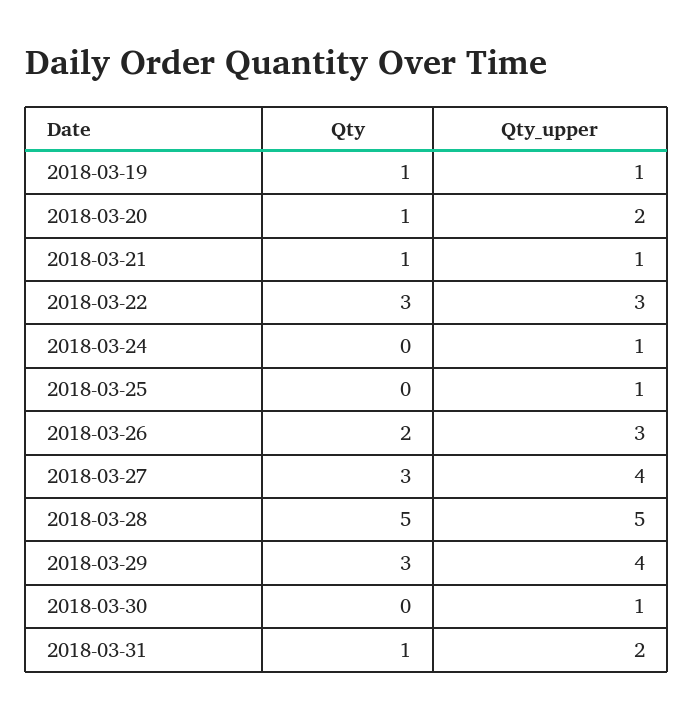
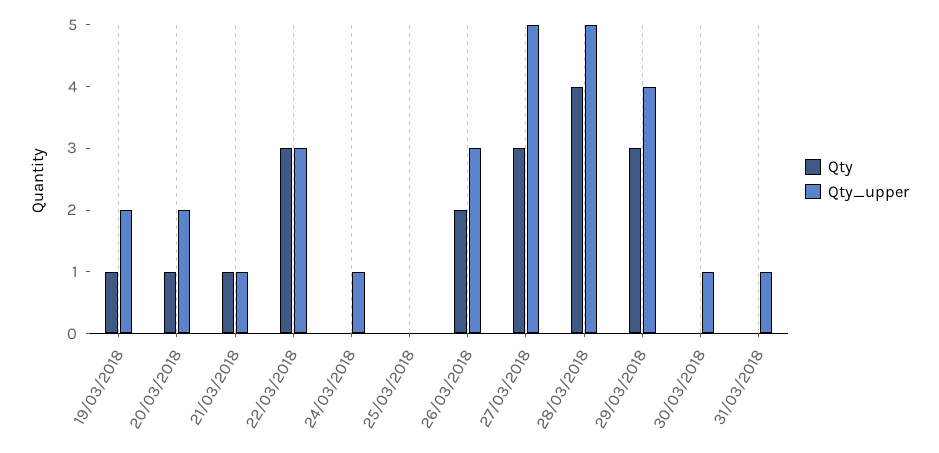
Qty_upper, 2018-03-19: 1 -> 2
Qty_upper, 2018-03-25: 1 -> 0
Qty_upper, 2018-03-27: 4 -> 5
Qty, 2018-03-28: 5 -> 4
Qty, 2018-03-31: 1 -> 0
Qty_upper, 2018-03-31: 2 -> 1

